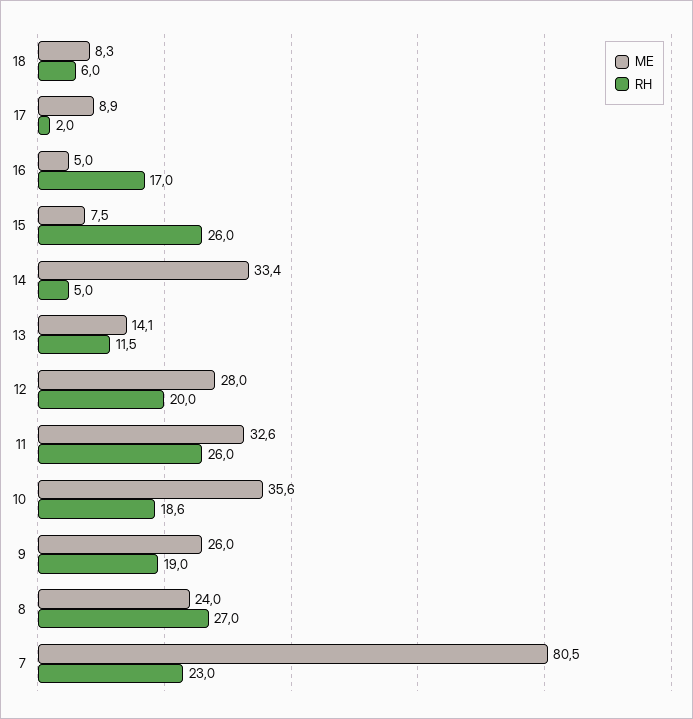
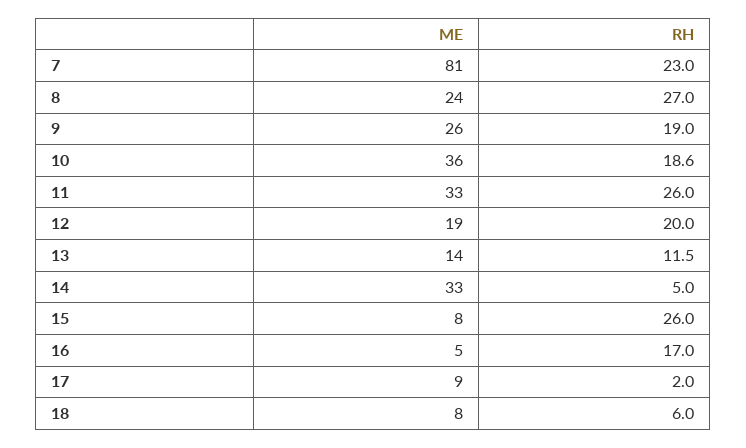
ME, 12: 28 -> 19

